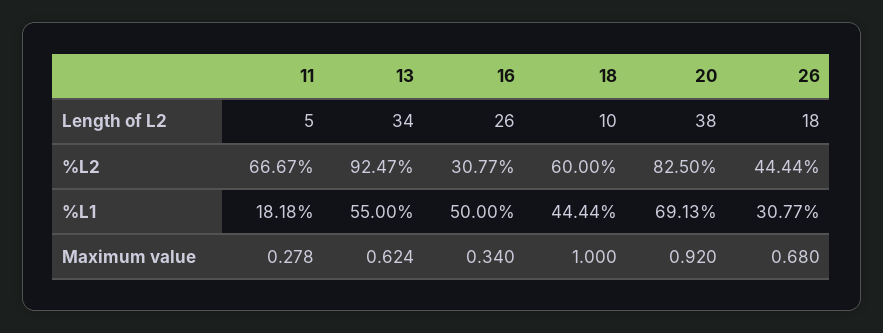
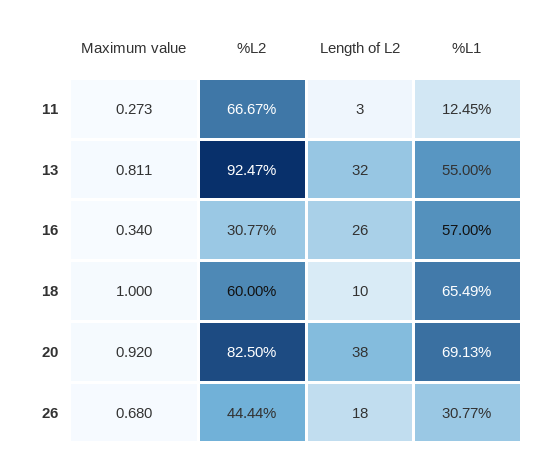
11, Length of L2: 5 -> 3
13, Length of L2: 34 -> 32
11, %L1: 18.18 -> 12.45
16, %L1: 50 -> 57
18, %L1: 44.44 -> 65.49
11, Maximum value: 0.278 -> 0.273
13, Maximum value: 0.624 -> 0.811

